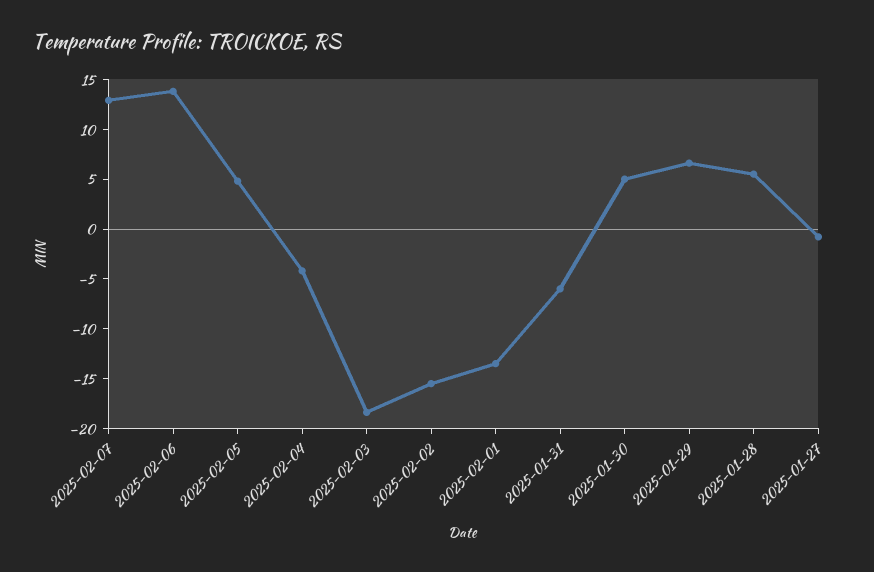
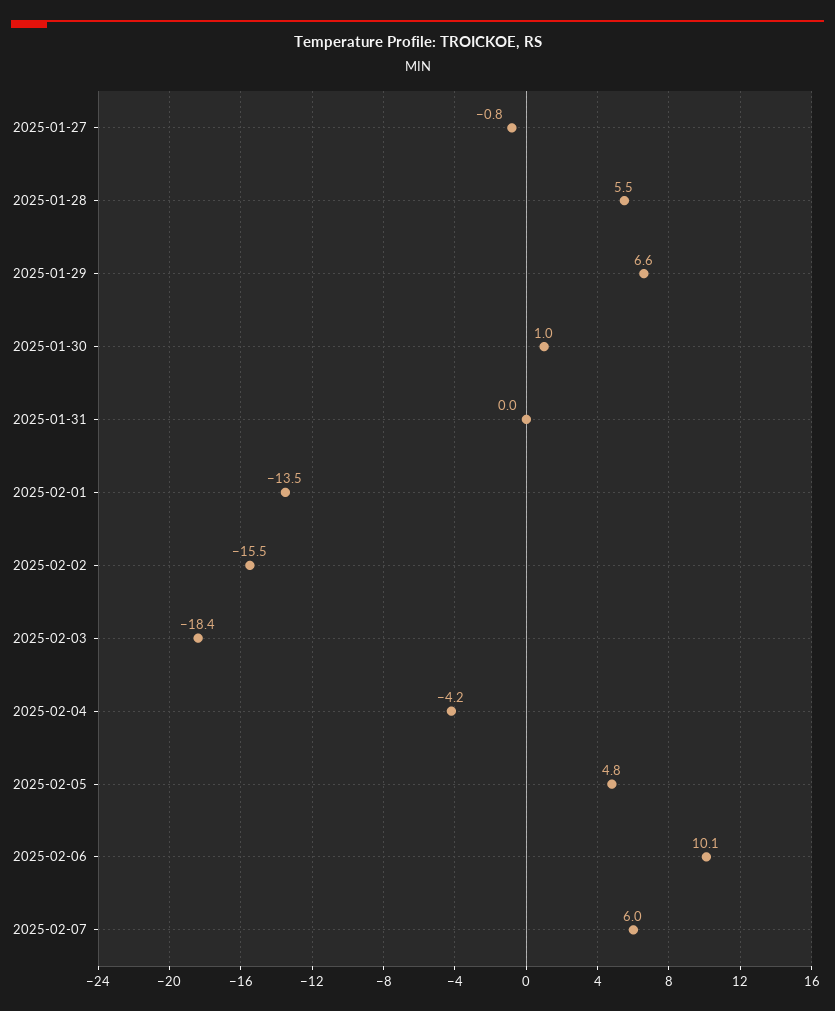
2025-02-07: 13 -> 6
2025-02-06: 14 -> 10.1
2025-01-31: -6 -> 0
2025-01-30: 5 -> 1

